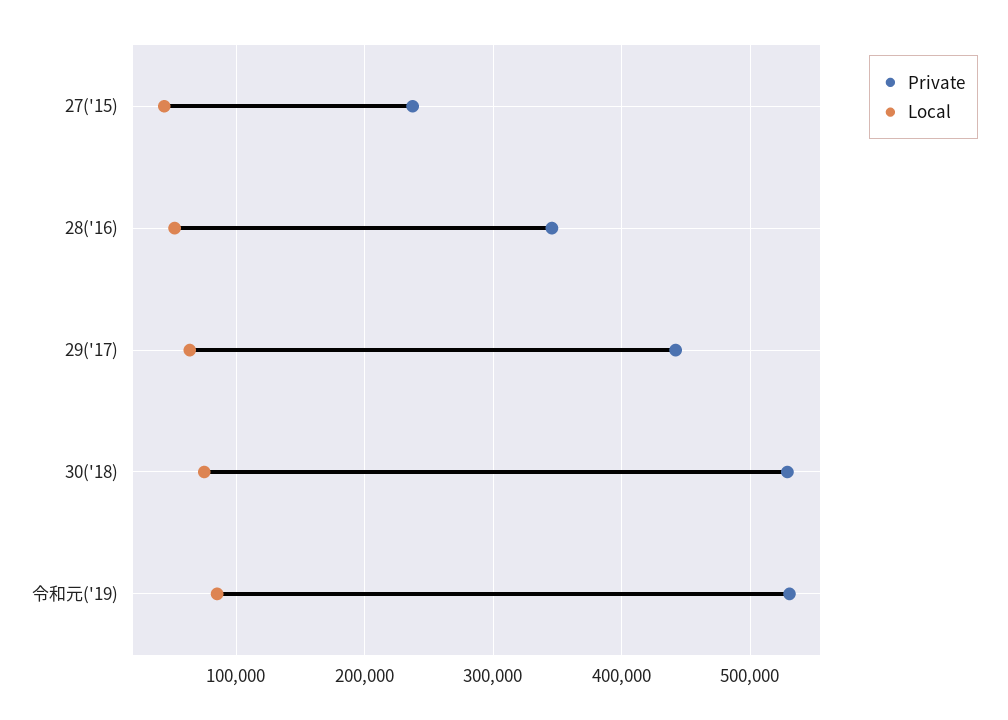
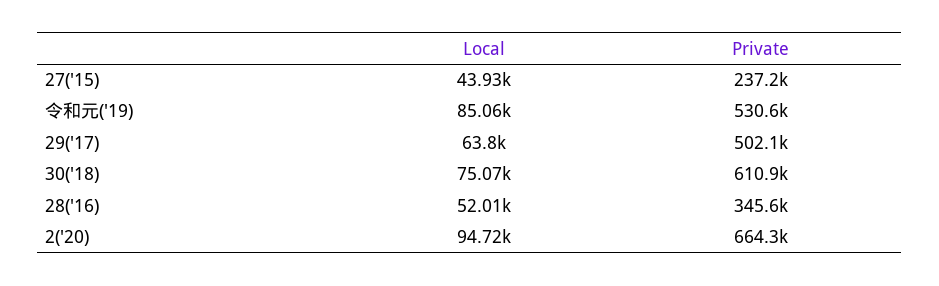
Private, 29('17): 440000 -> 502100
Private, 30('18): 530000 -> 610900
Local, 2('20): none -> 94720
Private, 2('20): none -> 664300

